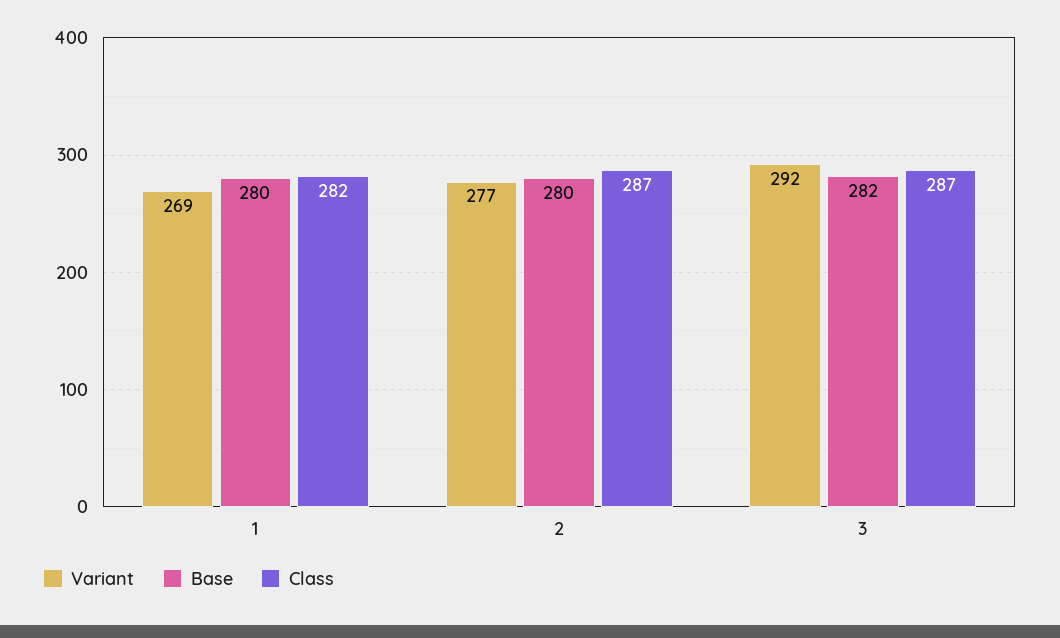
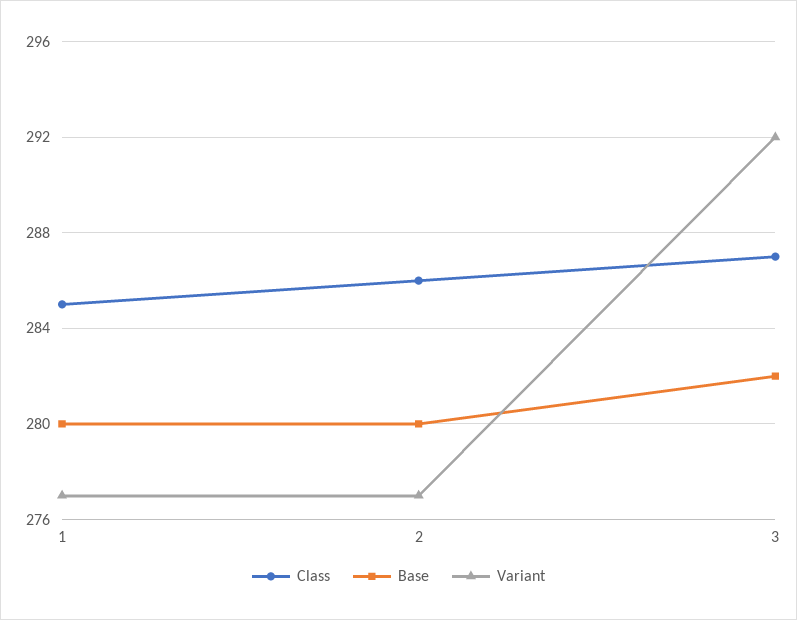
Variant, 1: 269 -> 277
Class, 1: 282 -> 285
Class, 2: 287 -> 286

